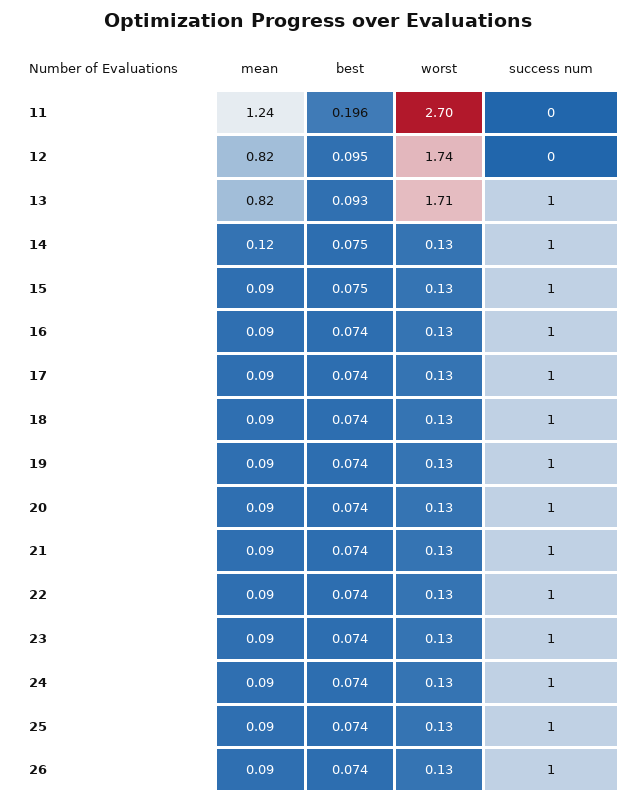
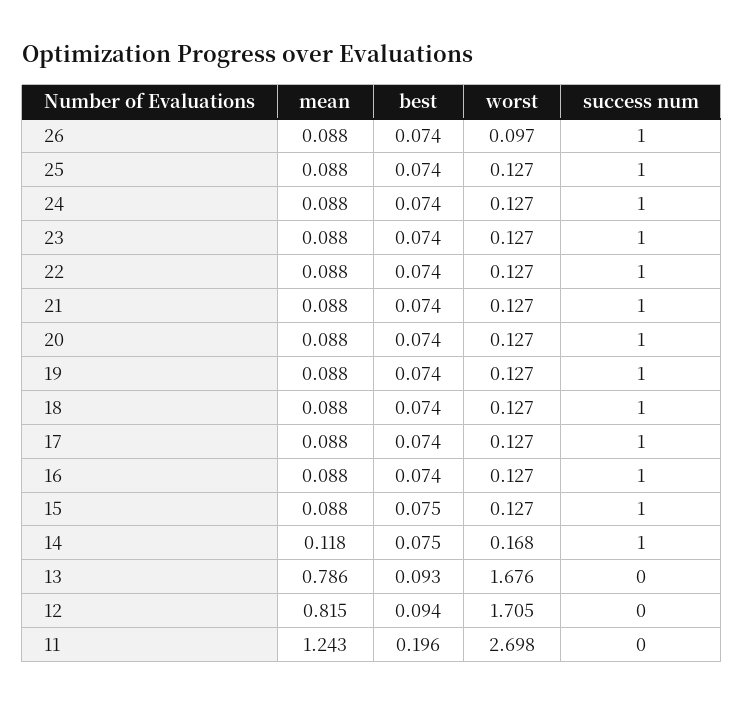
best, 12: 0.095 -> 0.094
worst, 12: 1.74 -> 1.705
mean, 13: 0.82 -> 0.786
worst, 13: 1.71 -> 1.676
success num, 13: 1 -> 0
worst, 14: 0.13 -> 0.168
worst, 26: 0.13 -> 0.097

